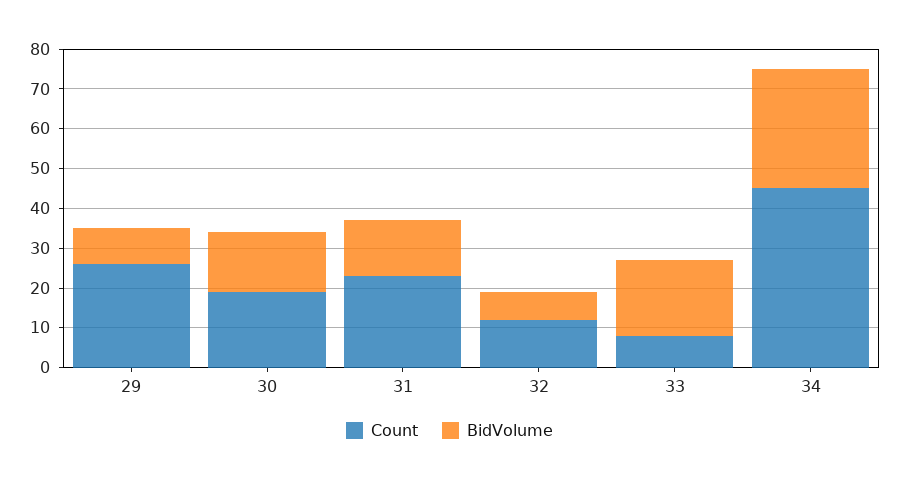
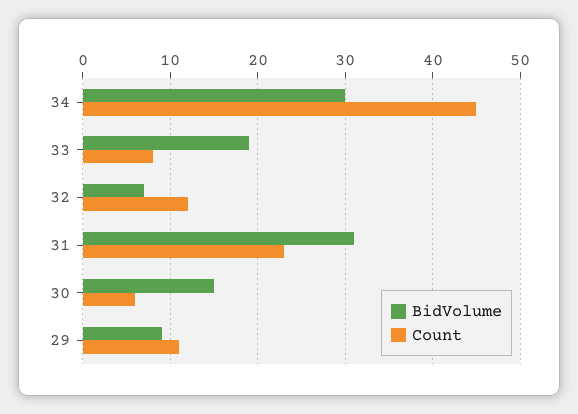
Count, 29: 25 -> 11
Count, 30: 20 -> 6
BidVolume, 31: 15 -> 31

